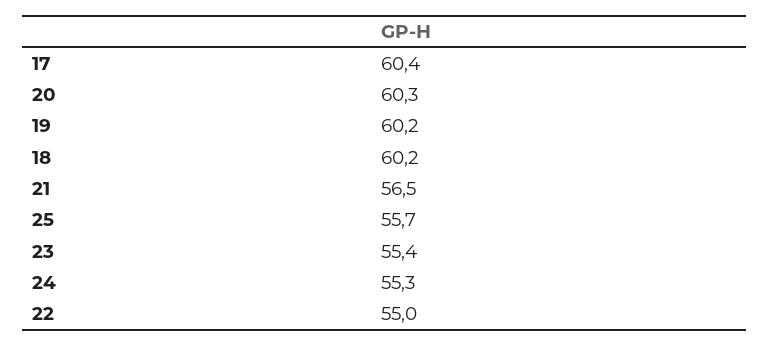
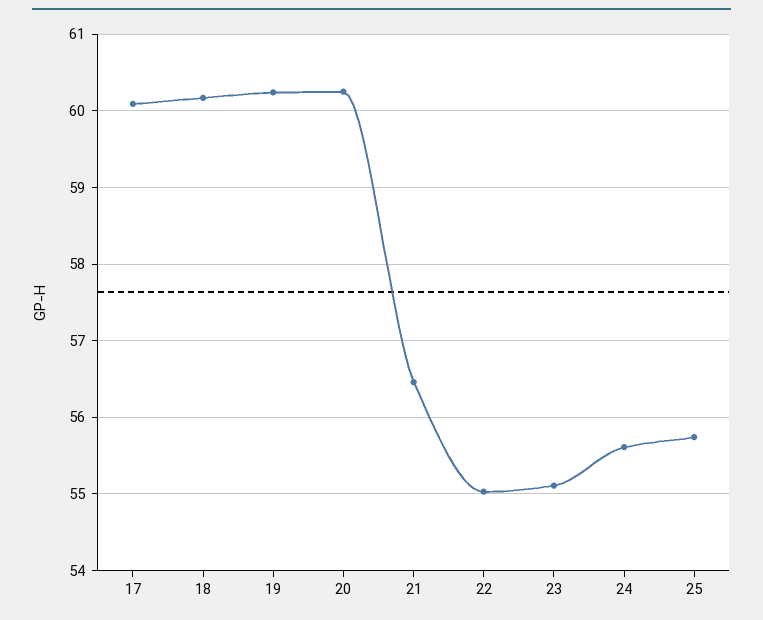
17: 60.4 -> 60.1
23: 55.4 -> 55.1
24: 55.3 -> 55.6

